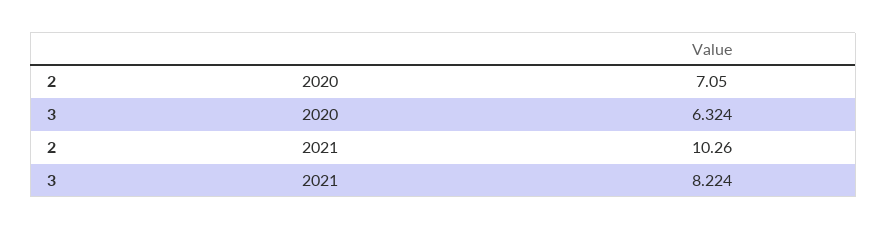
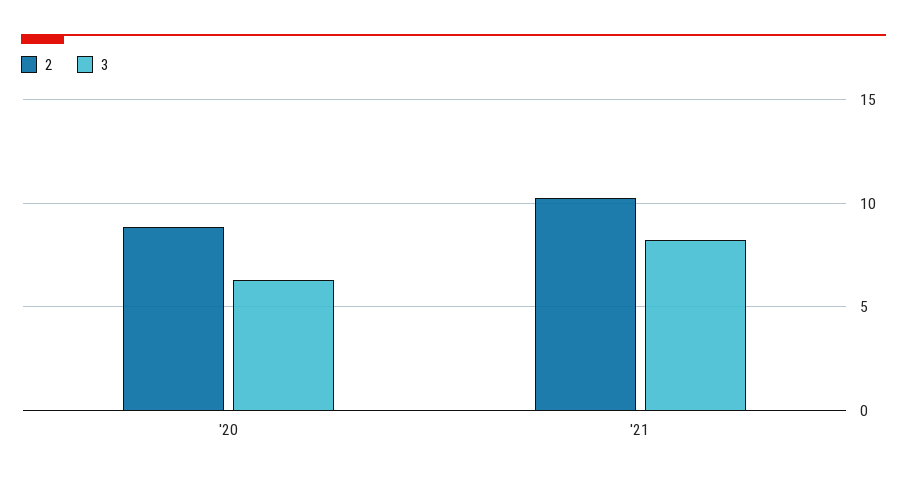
2, 2020: 7.05 -> 9

